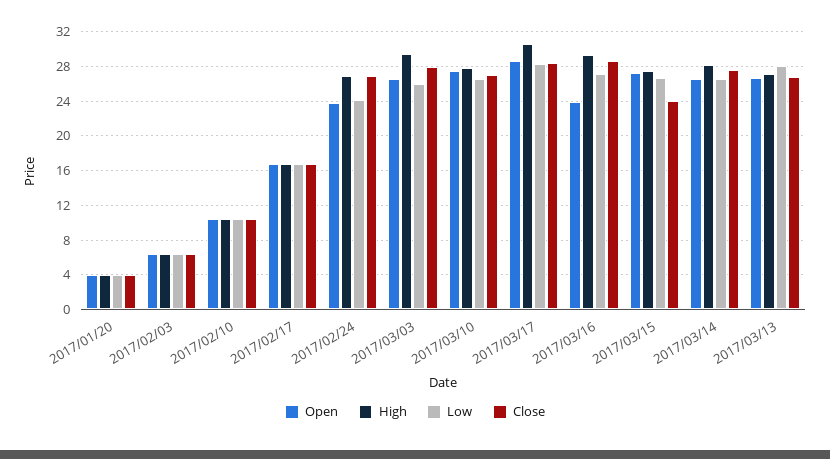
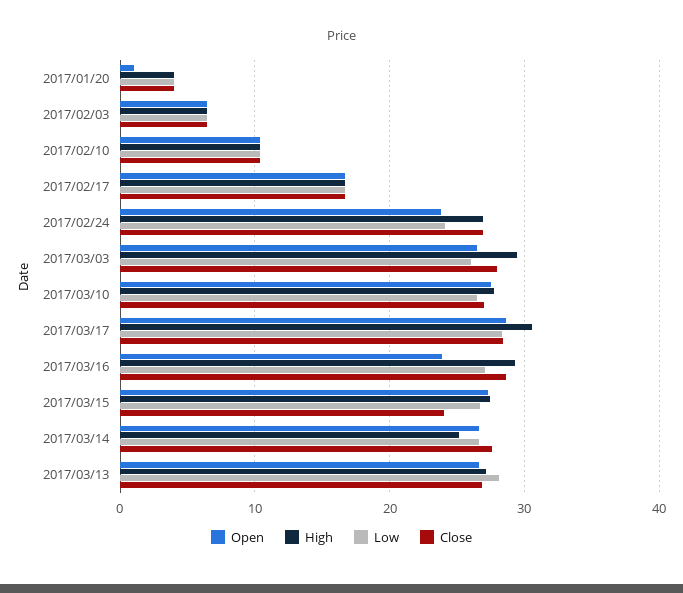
Open, 2017/01/20: 4 -> 1
High, 2017/03/14: 28 -> 25

